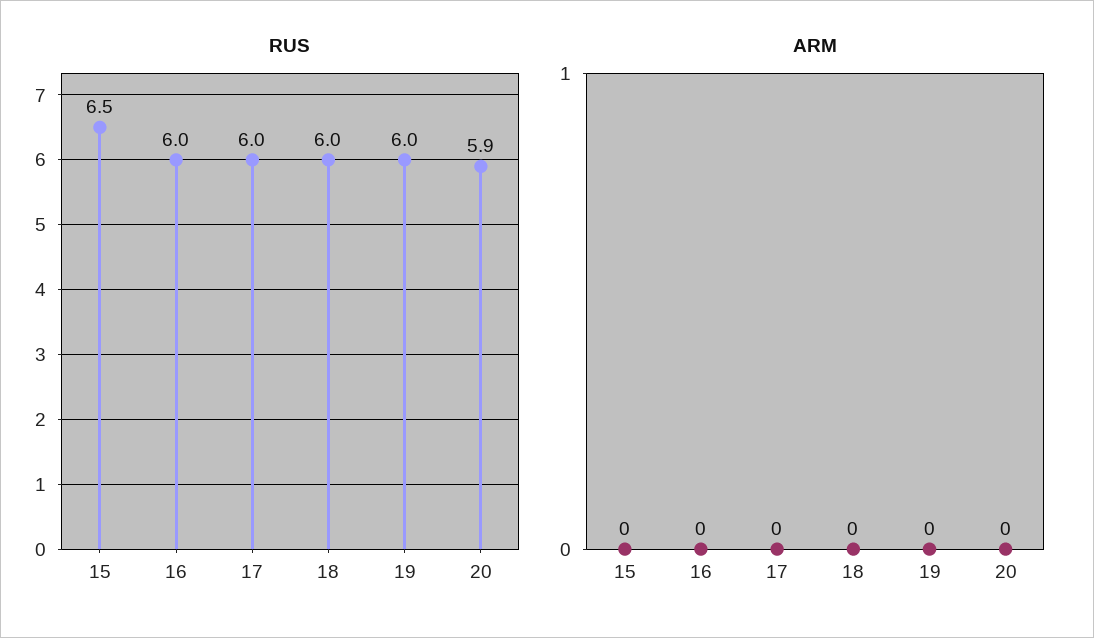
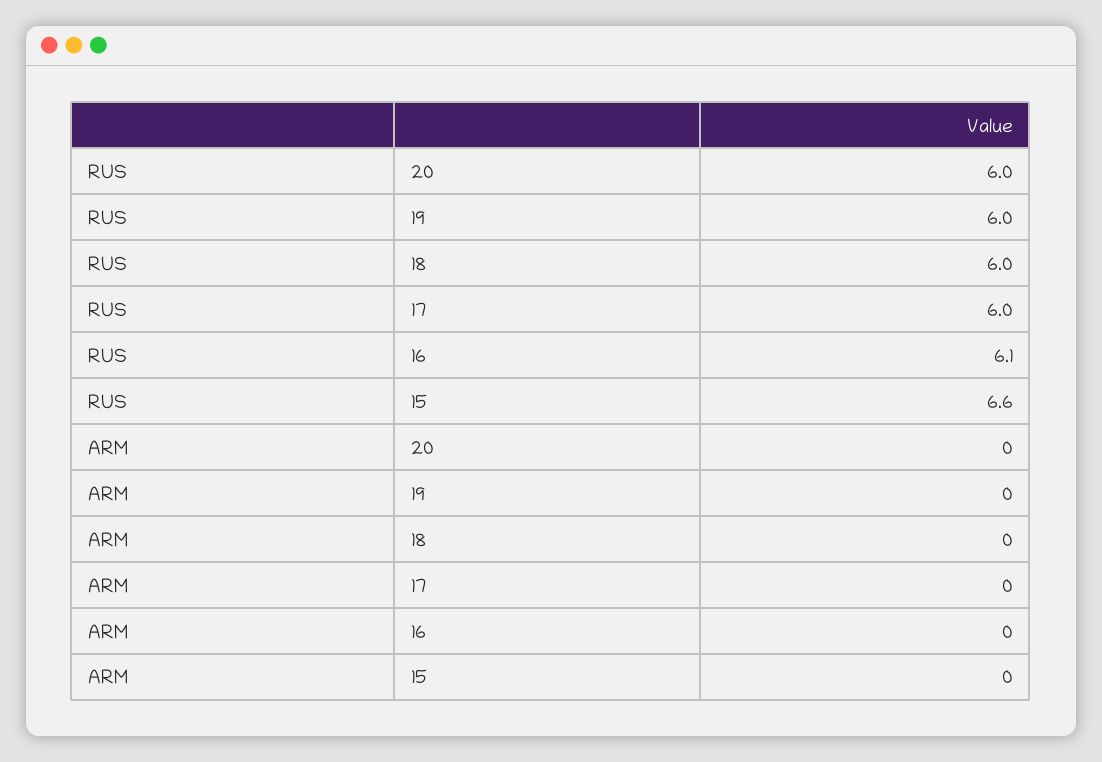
RUS, 15: 6.5 -> 6.6
RUS, 16: 6 -> 6.1
RUS, 20: 5.9 -> 6

